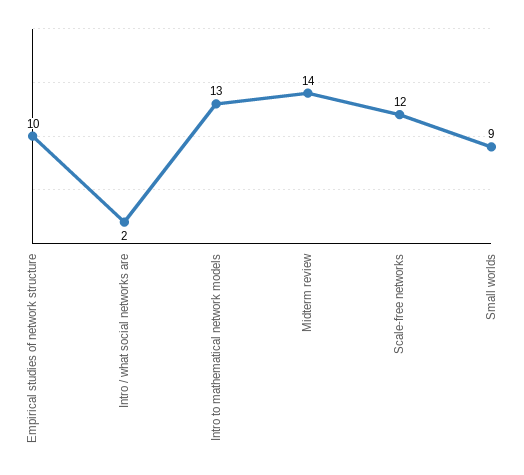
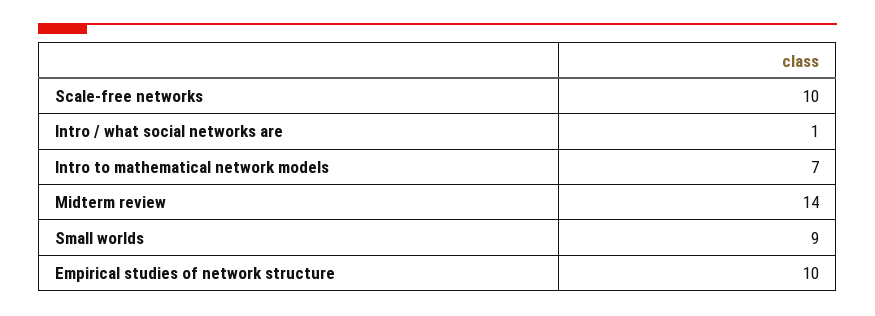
Intro / what social networks are: 2 -> 1
Intro to mathematical network models: 13 -> 7
Scale-free networks: 12 -> 10

